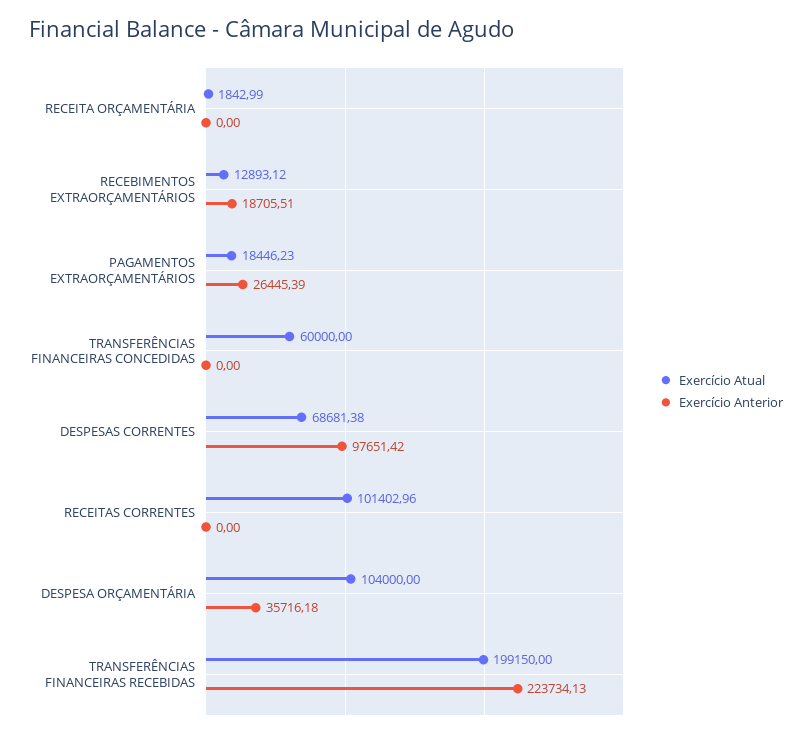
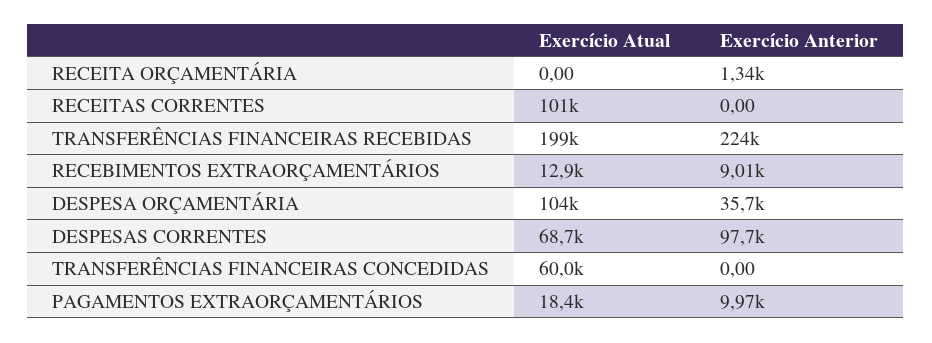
Exercício Atual, RECEITA ORÇAMENTÁRIA: 1842.99 -> 0
Exercício Anterior, RECEITA ORÇAMENTÁRIA: 0 -> 1340
Exercício Anterior, RECEBIMENTOS EXTRAORÇAMENTÁRIOS: 18705.51 -> 9010
Exercício Anterior, PAGAMENTOS EXTRAORÇAMENTÁRIOS: 26445.39 -> 9970

